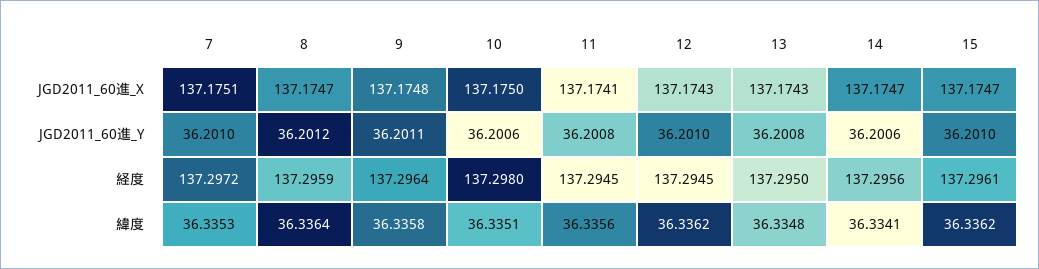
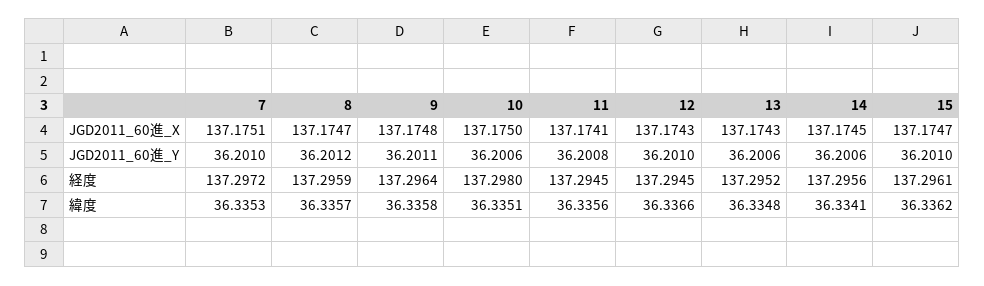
14, JGD2011_60進_X: 137.1747 -> 137.1745
13, JGD2011_60進_Y: 36.2008 -> 36.2006
13, 経度: 137.295 -> 137.2952
8, 緯度: 36.3364 -> 36.3357
12, 緯度: 36.3362 -> 36.3366

